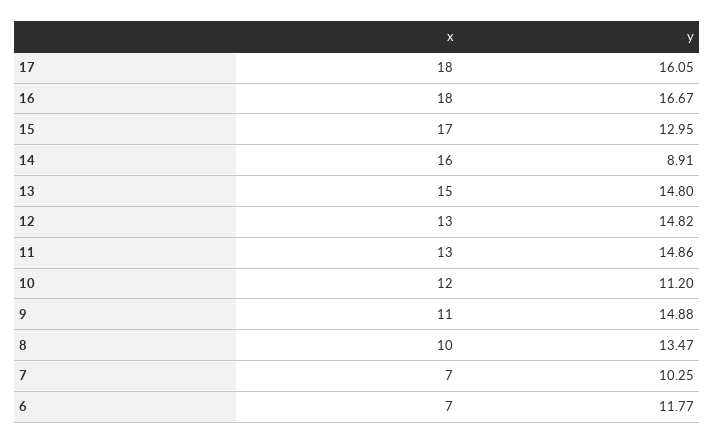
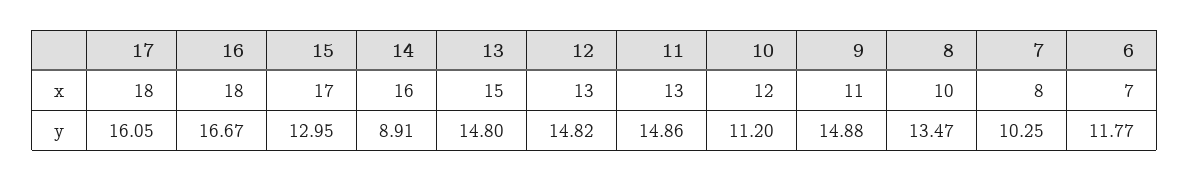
x, 7: 7 -> 8

